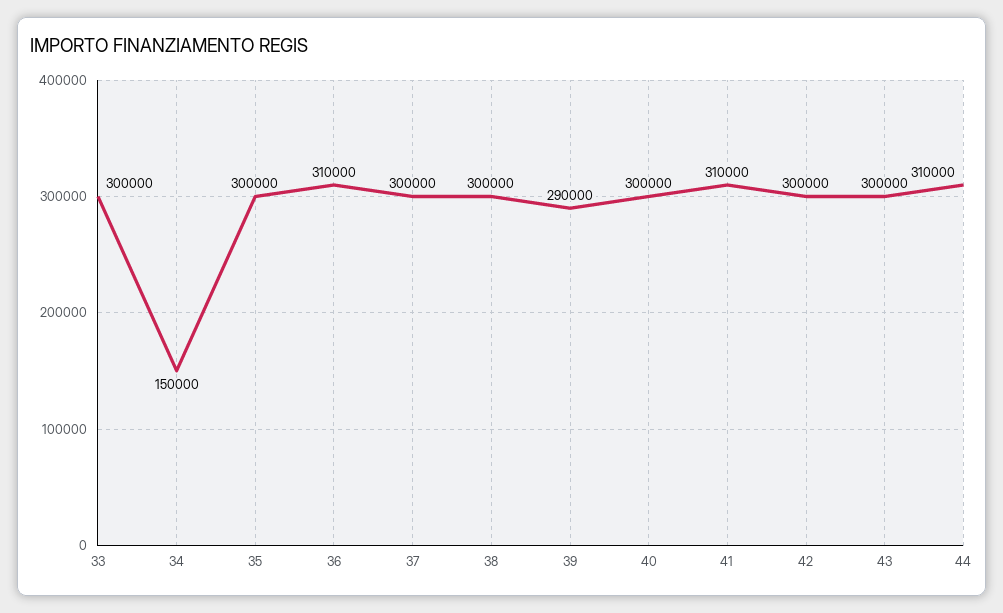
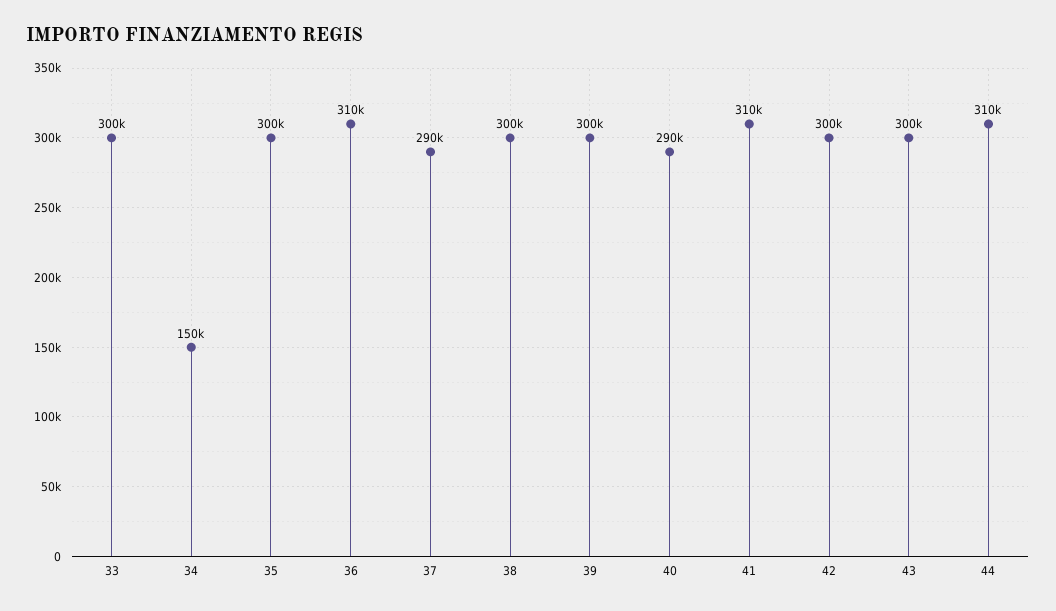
37: 300000 -> 290000
39: 290000 -> 300000
40: 300000 -> 290000

